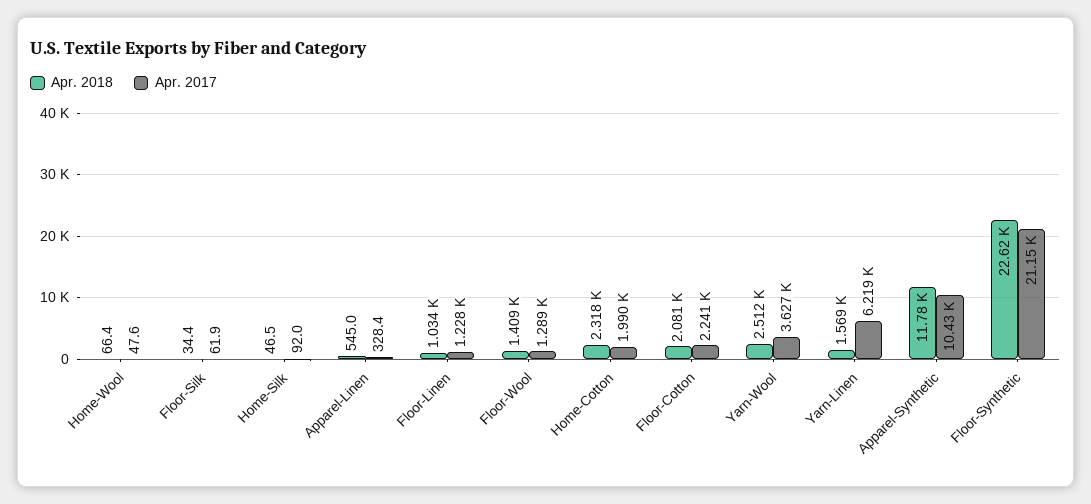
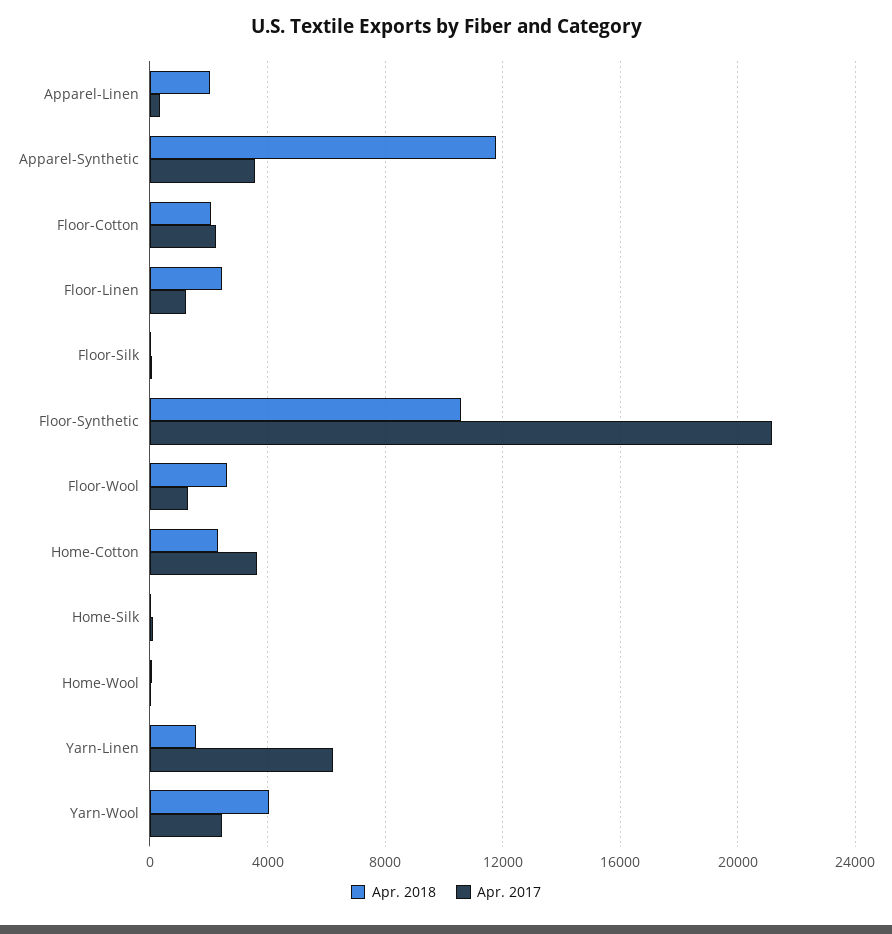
Apr. 2018, Apparel-Linen: 545 -> 2000
Apr. 2018, Floor-Linen: 1034 -> 2500
Apr. 2018, Floor-Wool: 1409 -> 2500
Apr. 2017, Home-Cotton: 1990 -> 3500
Apr. 2018, Yarn-Wool: 2512 -> 4000
Apr. 2017, Yarn-Wool: 3627 -> 2500
Apr. 2017, Apparel-Synthetic: 10430 -> 3500
Apr. 2018, Floor-Synthetic: 22620 -> 10500

